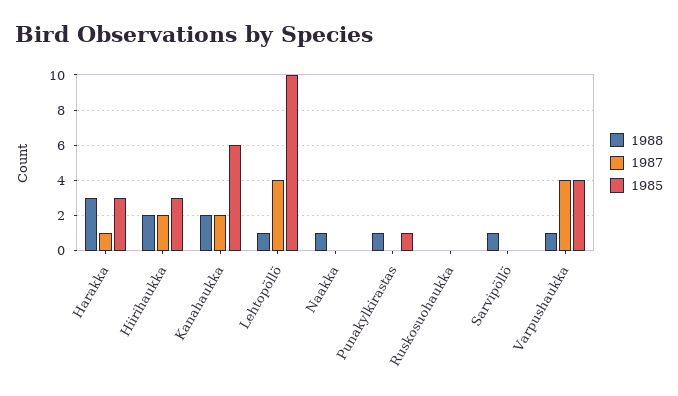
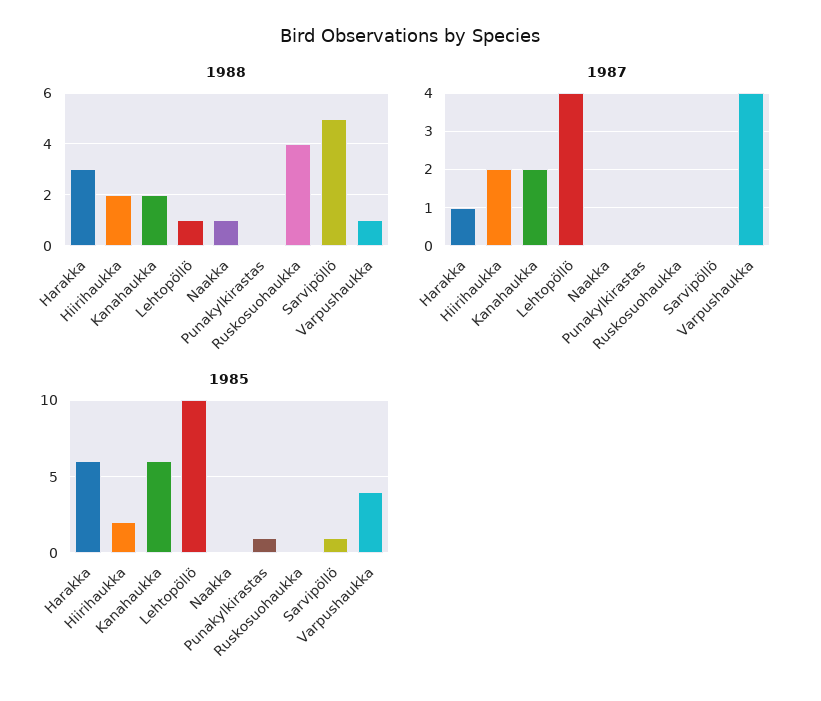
1985, Harakka: 3 -> 6
1985, Hiirihaukka: 3 -> 2
1988, Punakylkirastas: 1 -> 0
1988, Ruskosuohaukka: 0 -> 4
1988, Sarvipöllö: 1 -> 5
1985, Sarvipöllö: 0 -> 1

